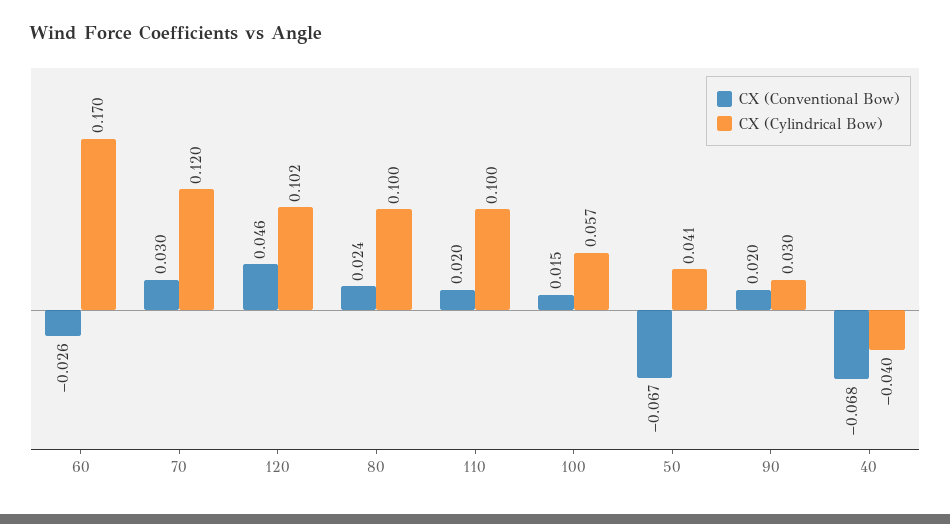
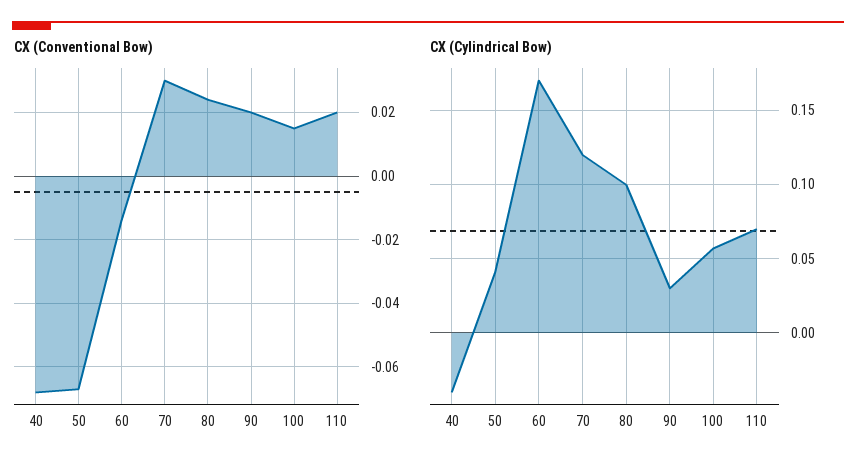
CX (Conventional Bow), 60: -0.026 -> -0.015
CX (Conventional Bow), 120: 0.046 -> none
CX (Cylindrical Bow), 120: 0.102 -> none
CX (Cylindrical Bow), 110: 0.1 -> 0.07

